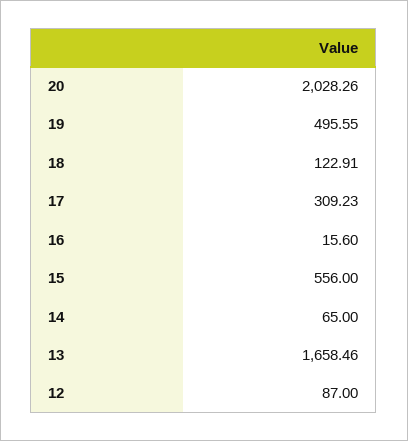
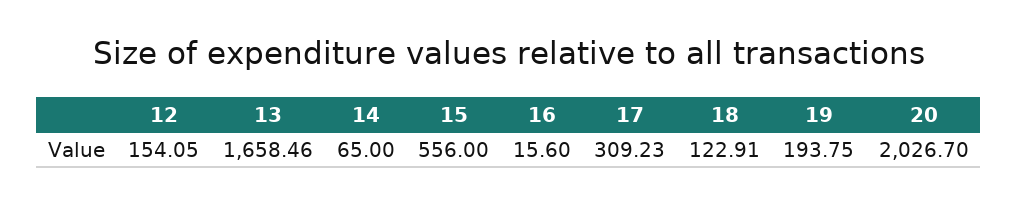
20: 2028.26 -> 2026.7
19: 495.55 -> 193.75
12: 87 -> 154.05

